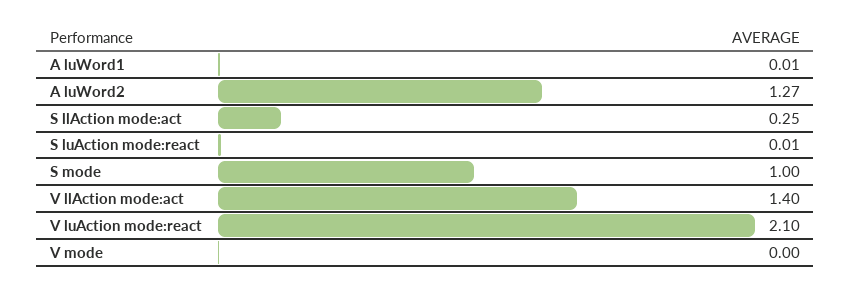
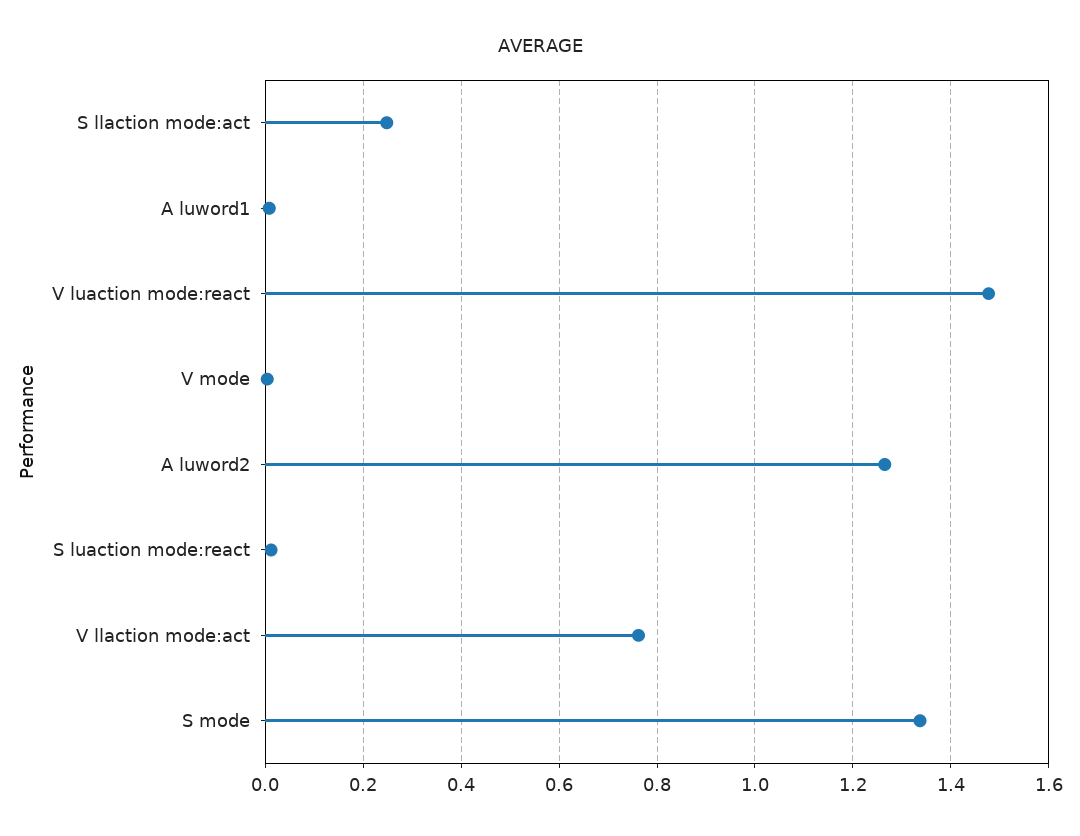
S mode: 1 -> 1.34
V llAction mode:act: 1.4 -> 0.76
V luAction mode:react: 2.1 -> 1.48

